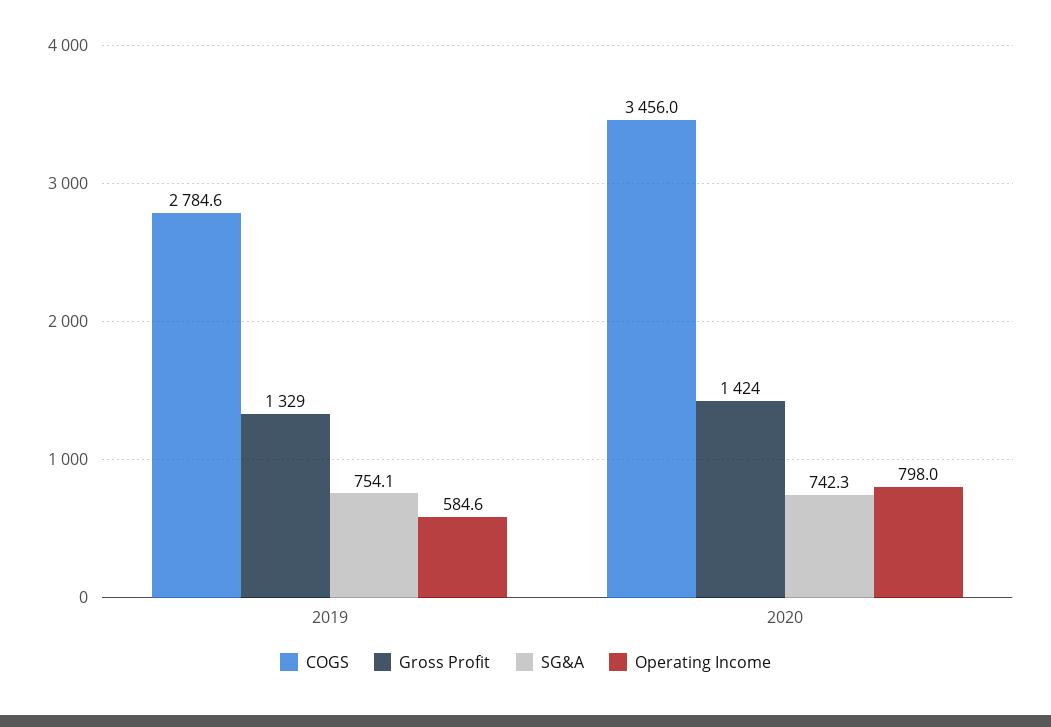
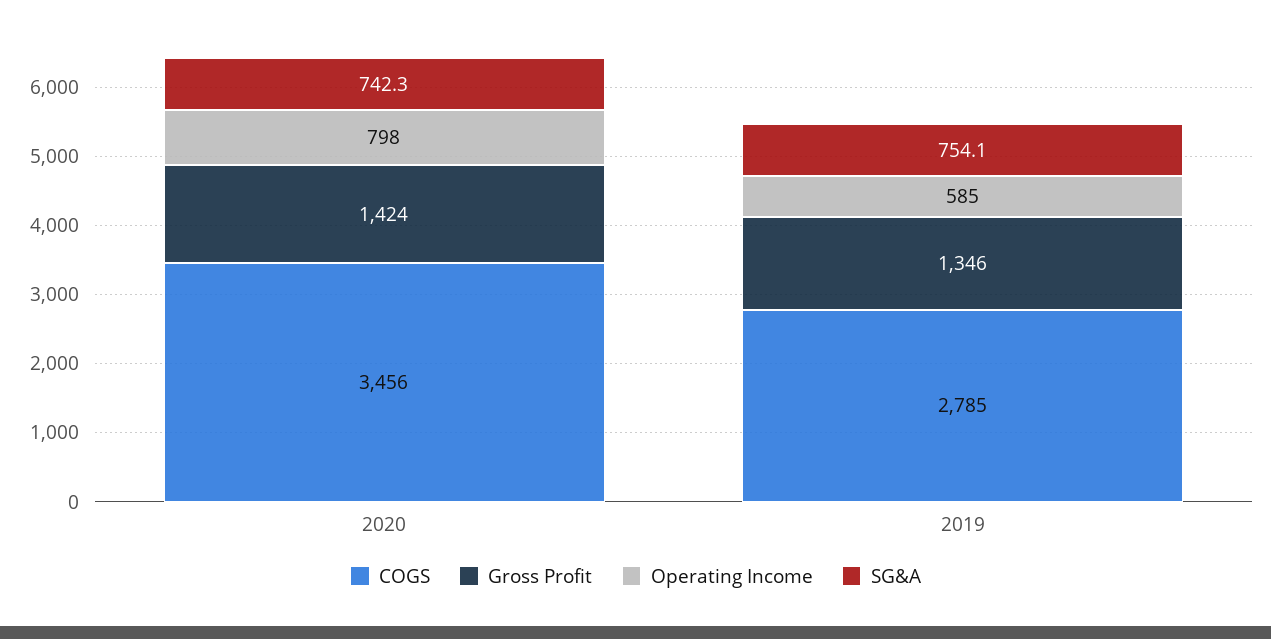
Gross Profit, 2019: 1329 -> 1346

